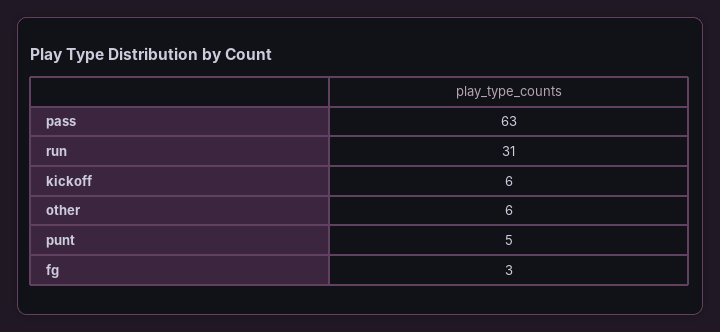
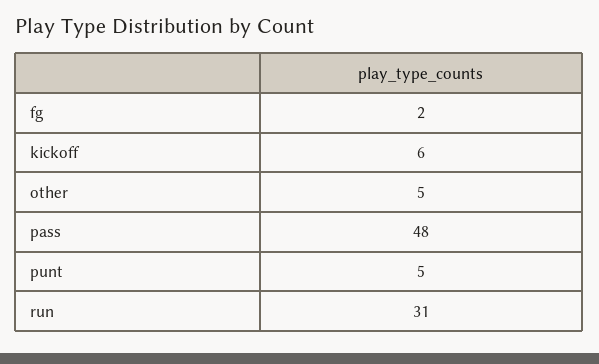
pass: 63 -> 48
other: 6 -> 5
fg: 3 -> 2

